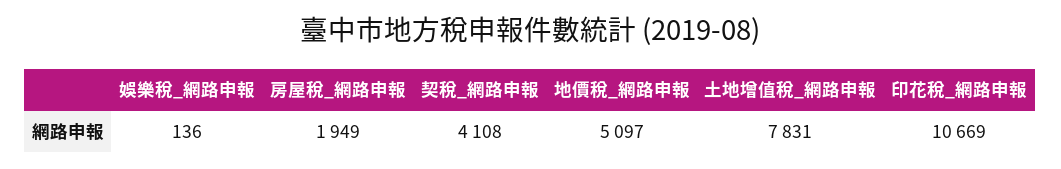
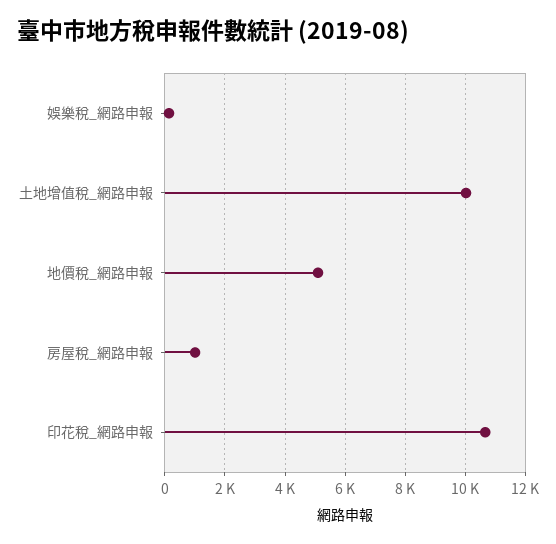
房屋稅_網路申報: 1949 -> 1000
契稅_網路申報: 4108 -> none
土地增值稅_網路申報: 7831 -> 10000

